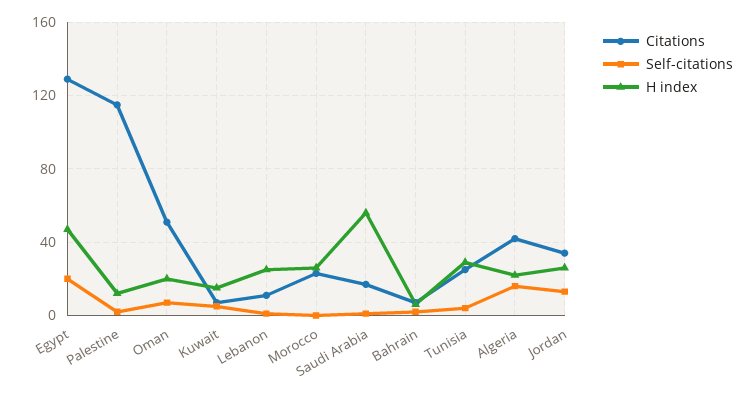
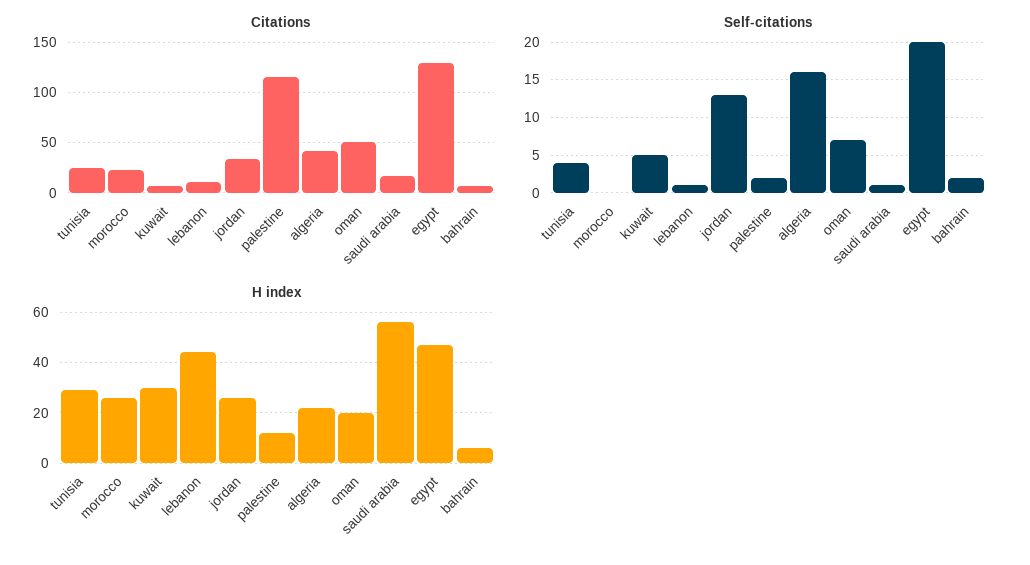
H index, Kuwait: 15 -> 30
H index, Lebanon: 25 -> 45

